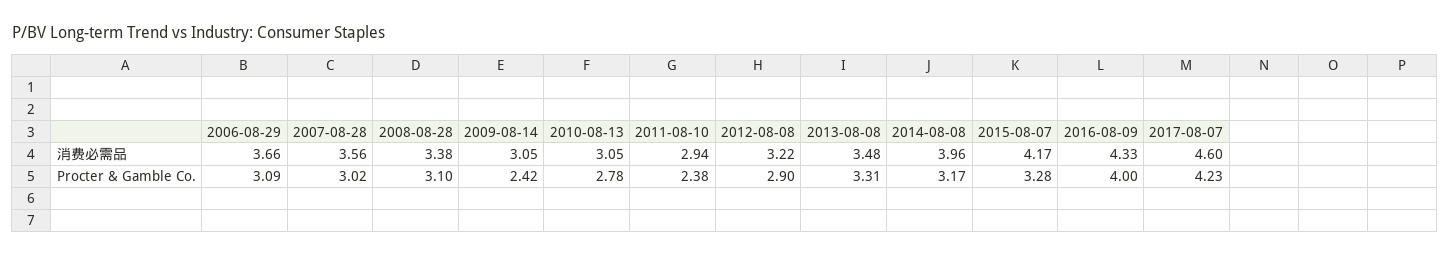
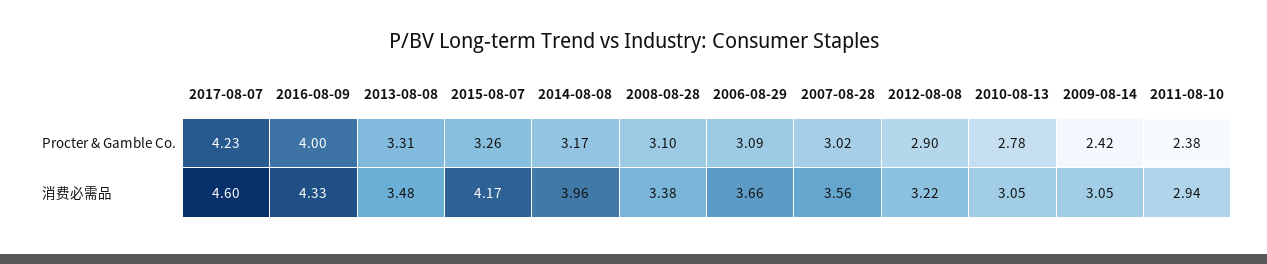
2015-08-07, Procter & Gamble Co.: 3.28 -> 3.26

